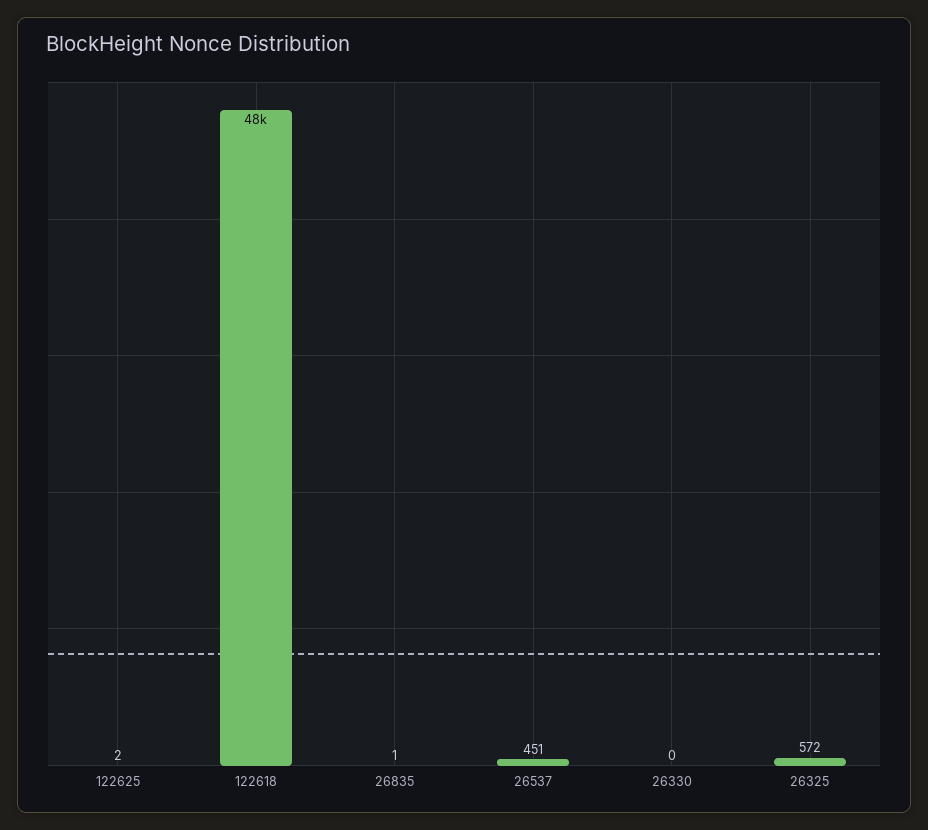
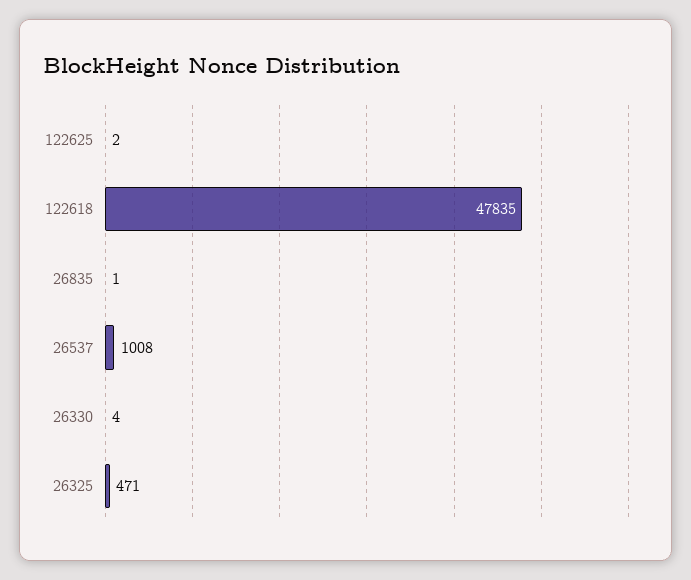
26537: 451 -> 1008
26330: 0 -> 4
26325: 572 -> 471

